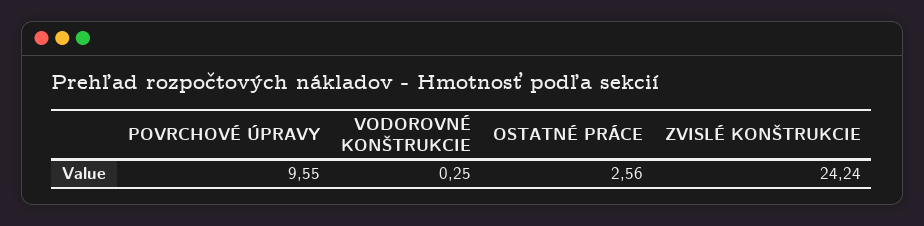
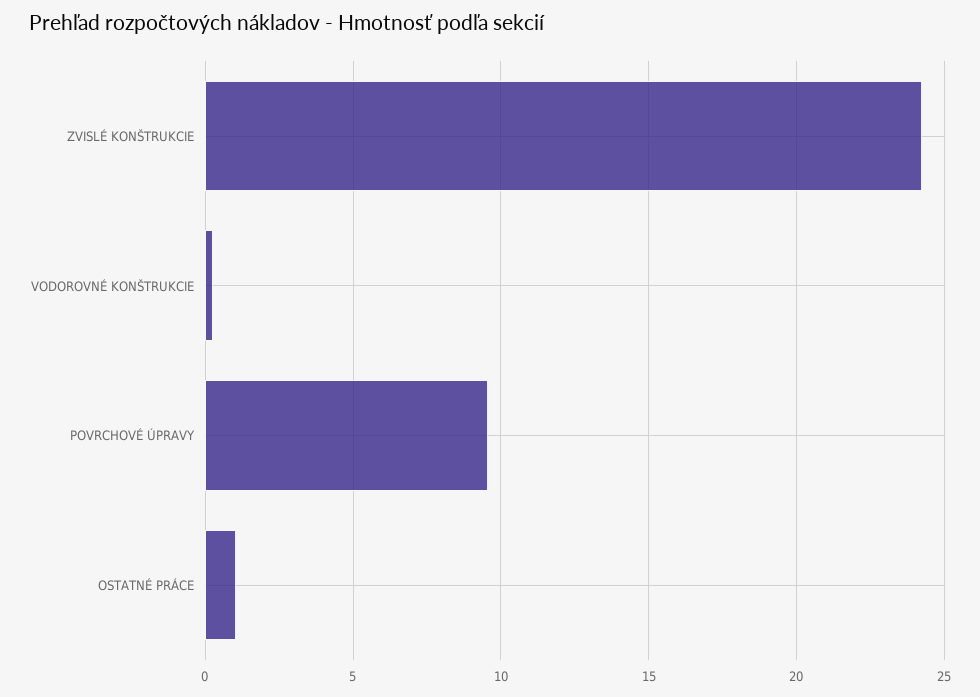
OSTATNÉ PRÁCE: 2.56 -> 1

